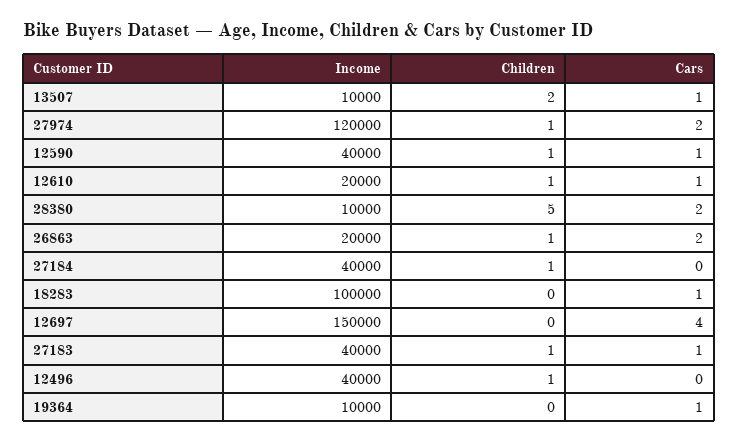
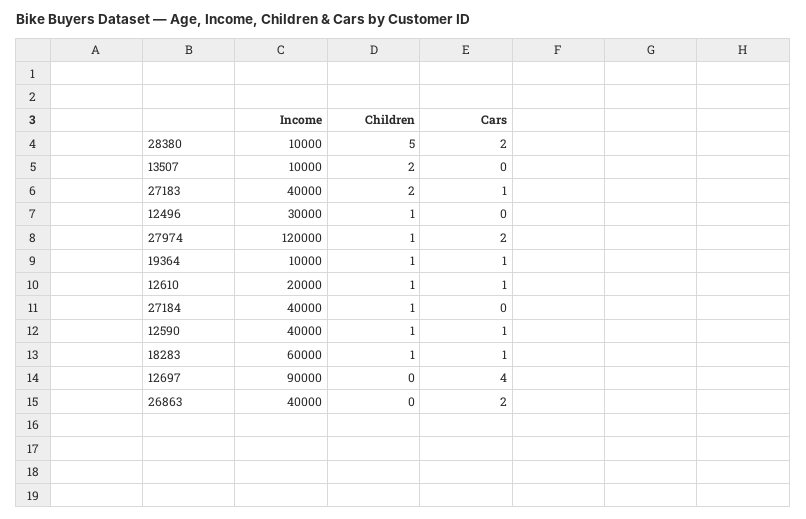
Cars, 13507: 1 -> 0
Income, 26863: 20000 -> 40000
Children, 26863: 1 -> 0
Income, 18283: 100000 -> 60000
Children, 18283: 0 -> 1
Income, 12697: 150000 -> 90000
Children, 27183: 1 -> 2
Income, 12496: 40000 -> 30000
Children, 19364: 0 -> 1

